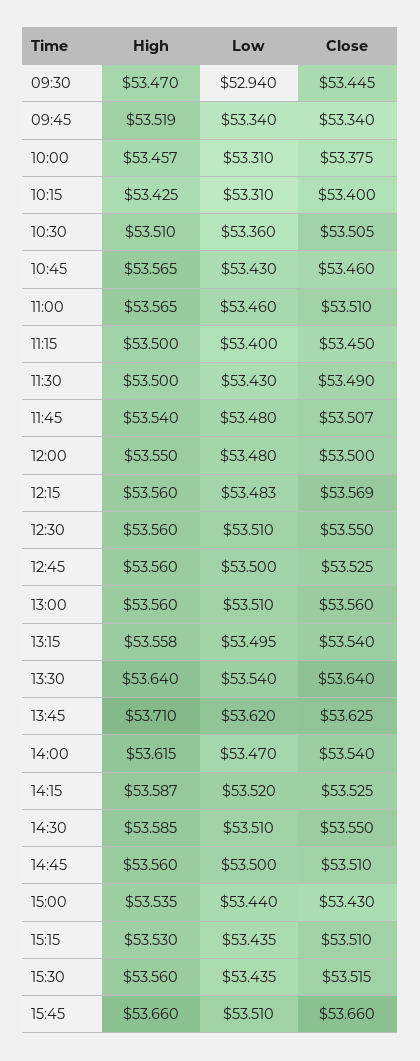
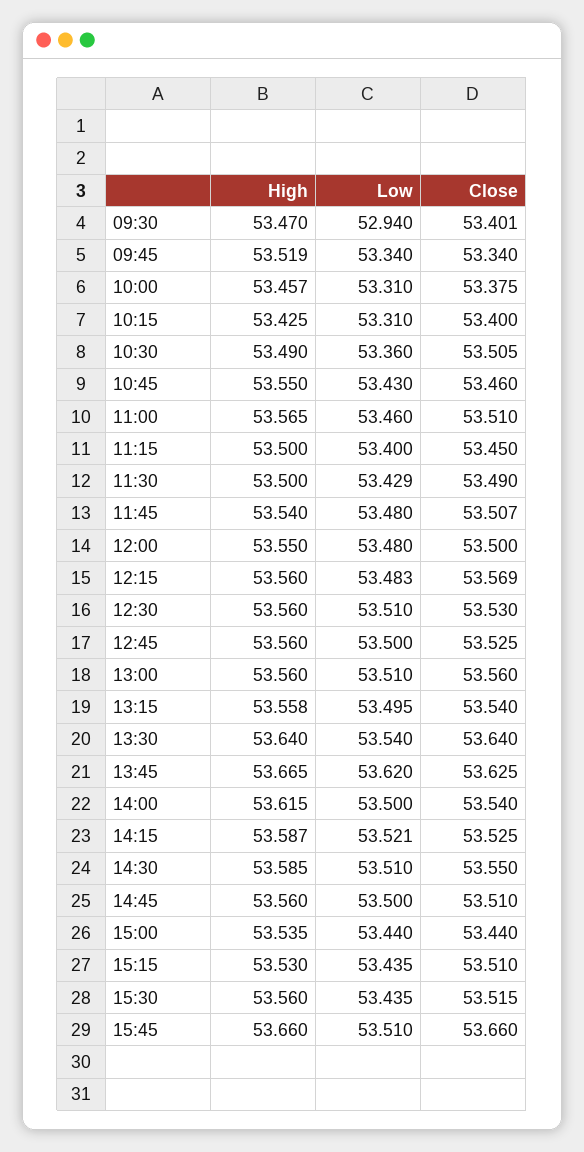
Close, 09:30: 53.445 -> 53.401
High, 10:30: 53.51 -> 53.49
High, 10:45: 53.565 -> 53.55
Low, 11:30: 53.43 -> 53.429
Close, 12:30: 53.55 -> 53.53
High, 13:45: 53.71 -> 53.665
Low, 14:00: 53.47 -> 53.5
Low, 14:15: 53.52 -> 53.521
Close, 15:00: 53.43 -> 53.44

